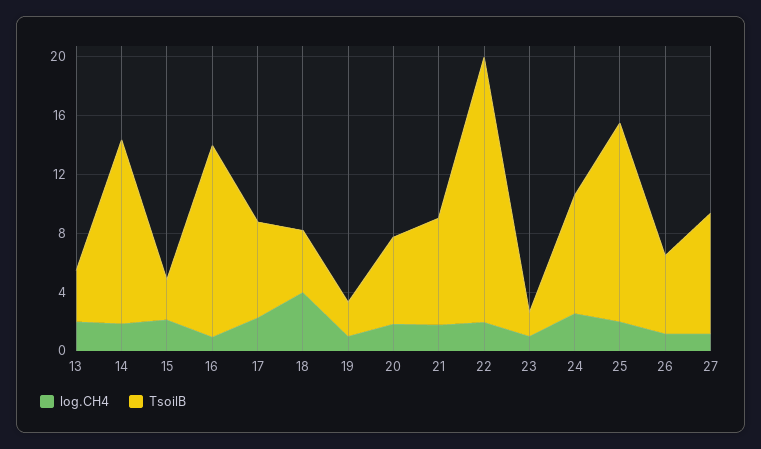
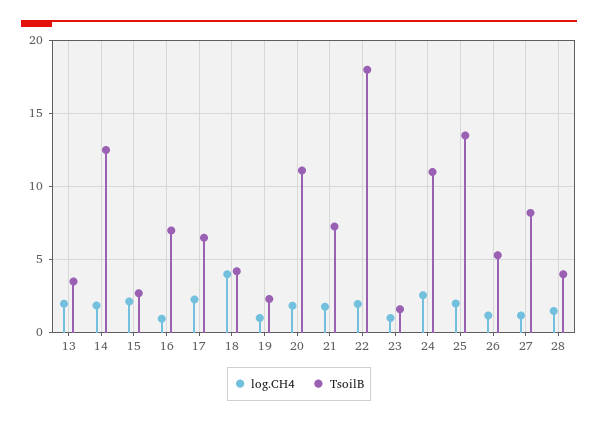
TsoilB, 16: 13 -> 7
TsoilB, 20: 6 -> 11
TsoilB, 24: 8 -> 11
log.CH4, 28: none -> 1.5
TsoilB, 28: none -> 4

